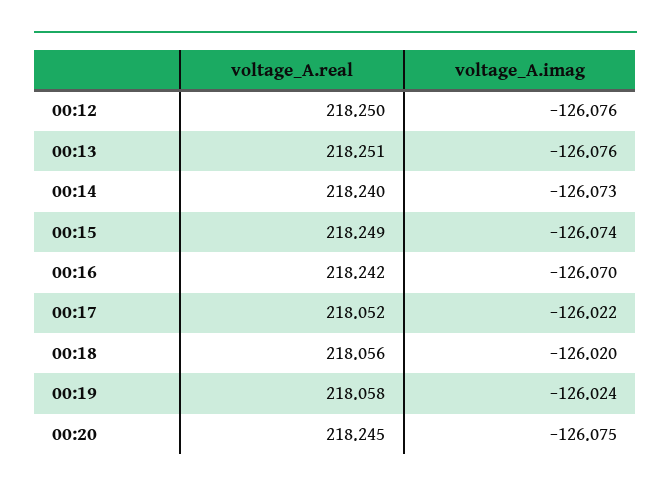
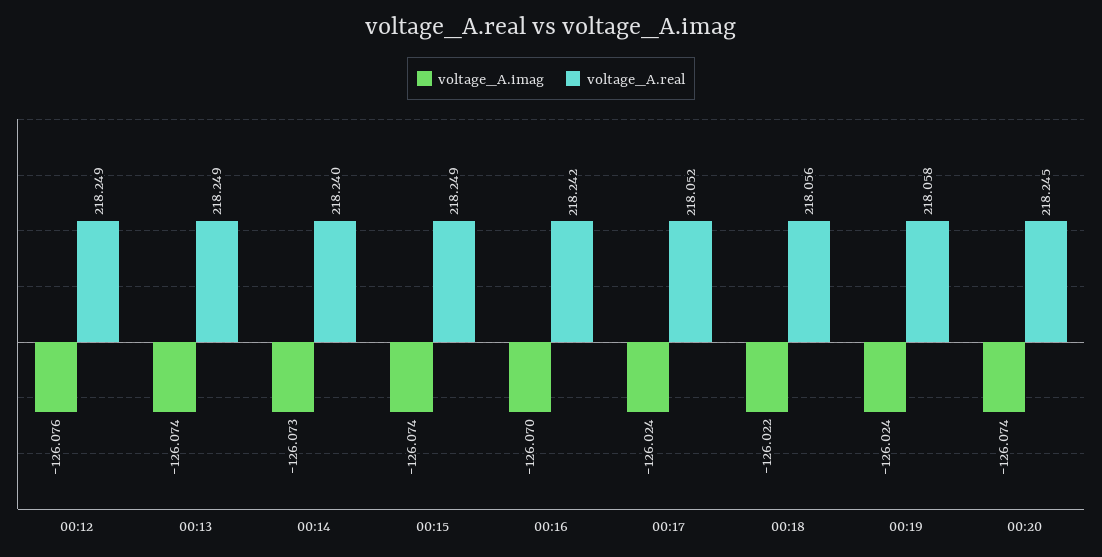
voltage_A.real, 00:12: 218.25 -> 218.249
voltage_A.real, 00:13: 218.251 -> 218.249
voltage_A.imag, 00:13: -126.076 -> -126.074
voltage_A.imag, 00:17: -126.022 -> -126.024
voltage_A.imag, 00:18: -126.02 -> -126.022
voltage_A.imag, 00:20: -126.075 -> -126.074

